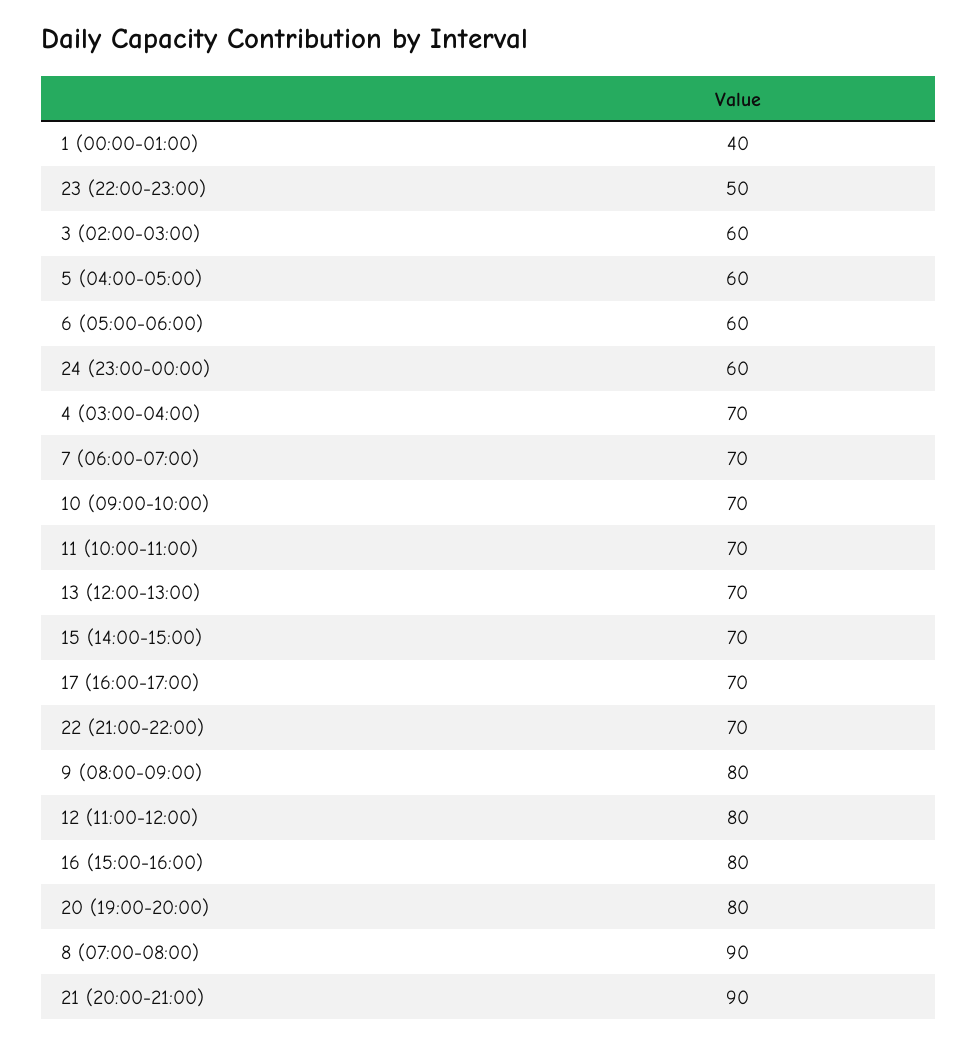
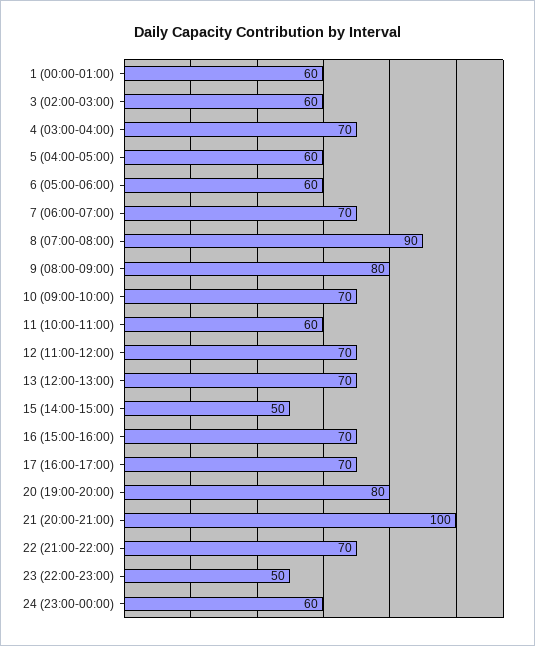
1 (00:00-01:00): 40 -> 60
11 (10:00-11:00): 70 -> 60
15 (14:00-15:00): 70 -> 50
12 (11:00-12:00): 80 -> 70
16 (15:00-16:00): 80 -> 70
21 (20:00-21:00): 90 -> 100

